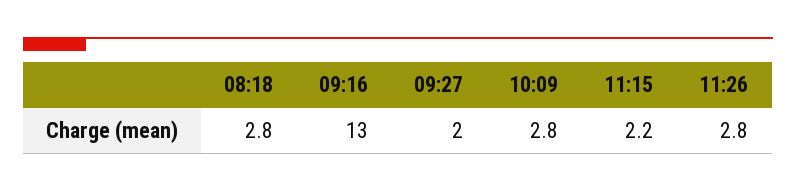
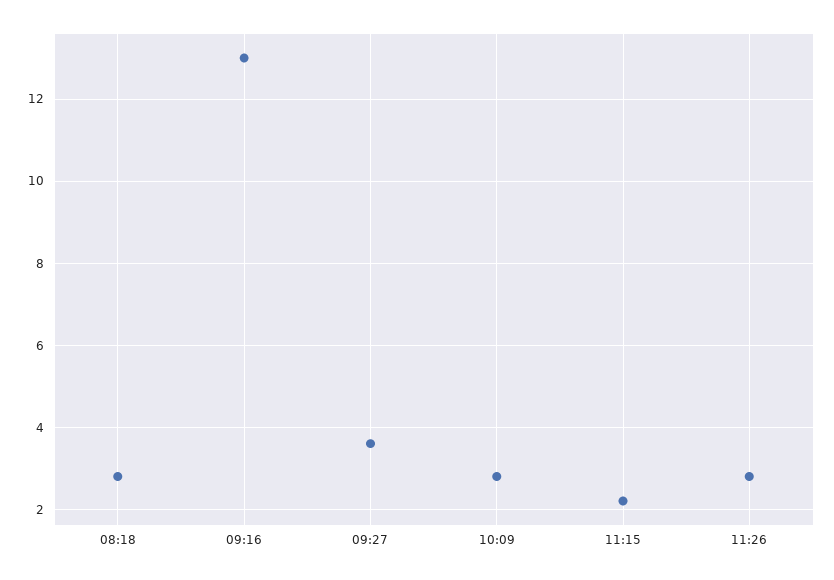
09:27: 2 -> 3.5

